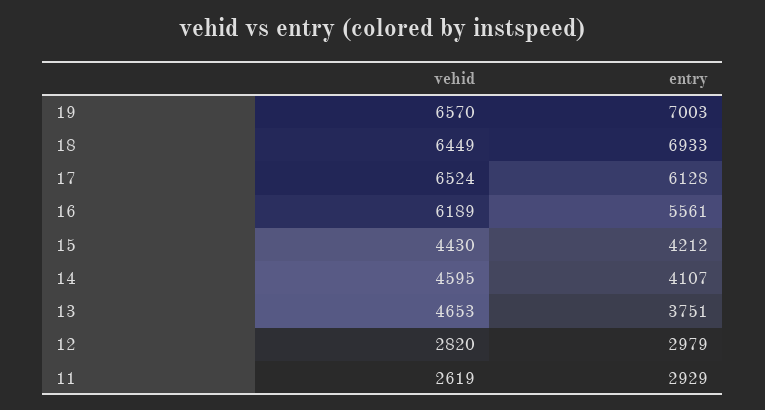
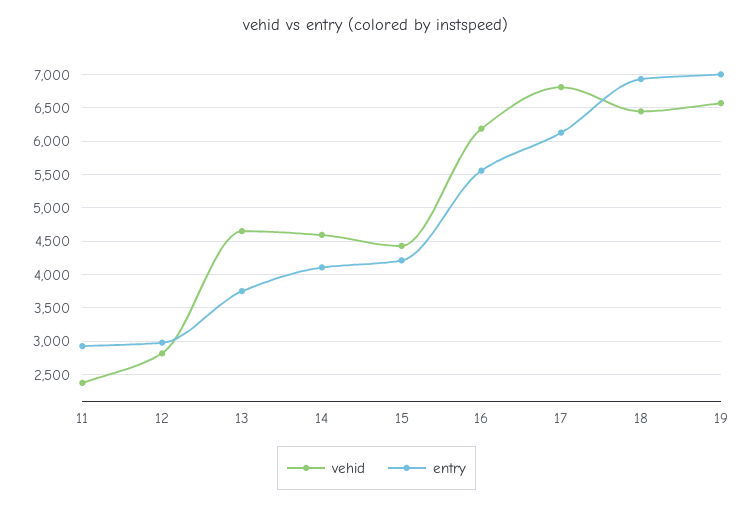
vehid, 17: 6524 -> 6800
vehid, 11: 2619 -> 2400

